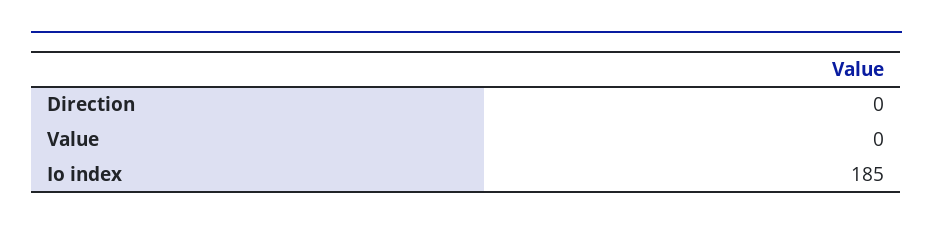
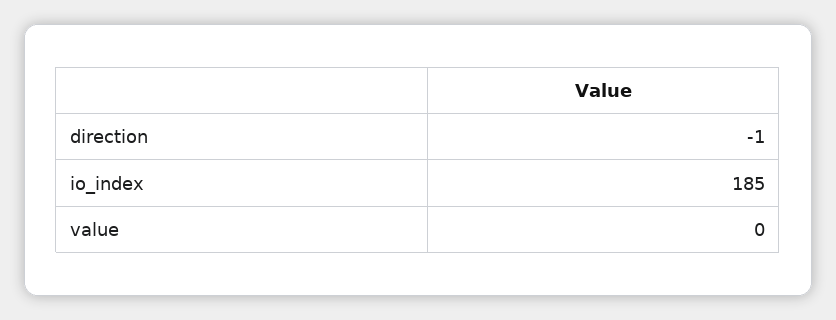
Direction: 0 -> -1

